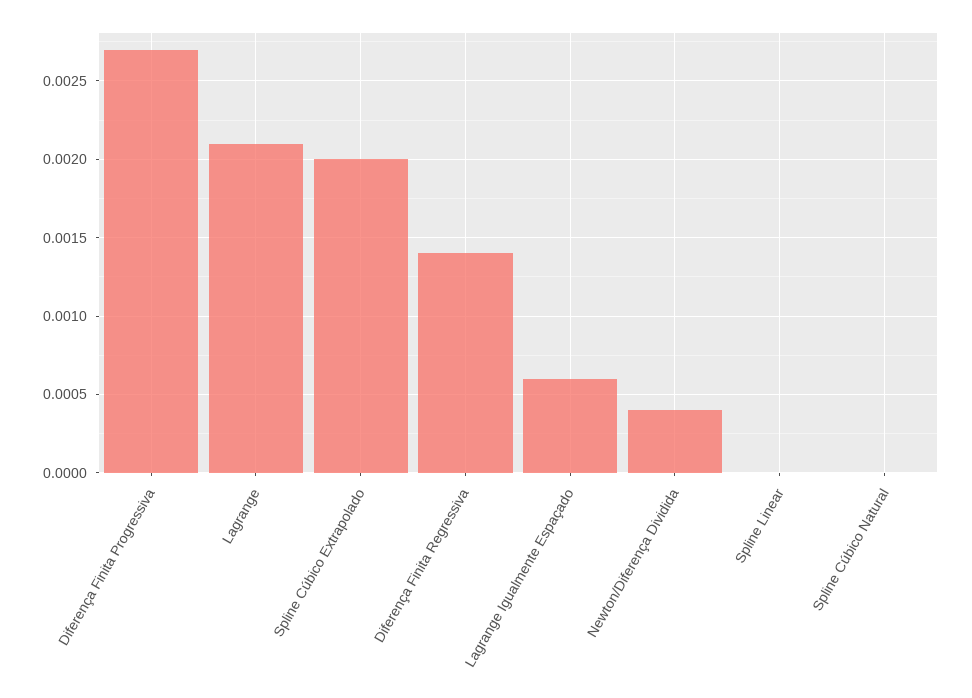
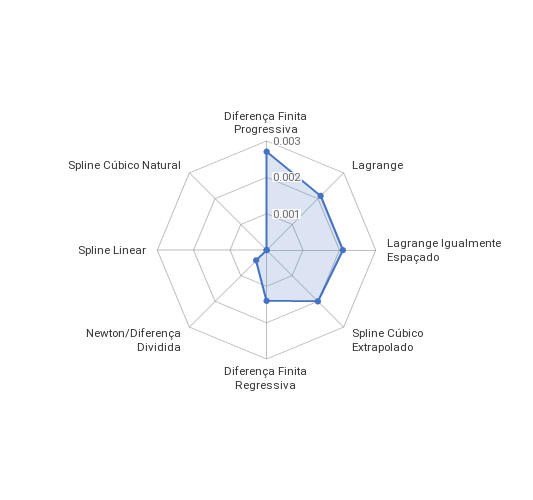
Lagrange Igualmente Espaçado: 0.0006 -> 0.002

